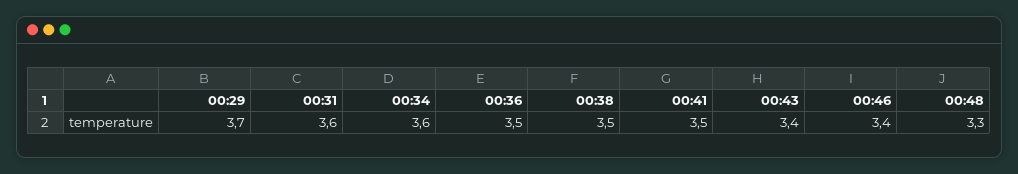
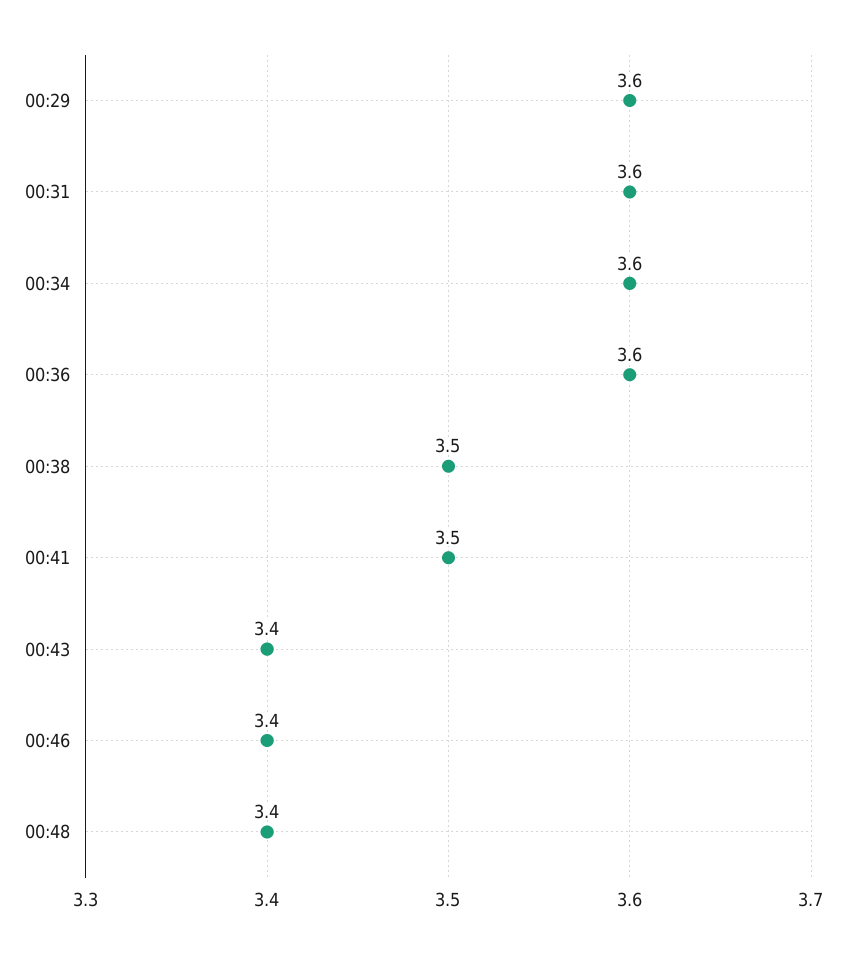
00:29: 3.7 -> 3.6
00:36: 3.5 -> 3.6
00:48: 3.3 -> 3.4

